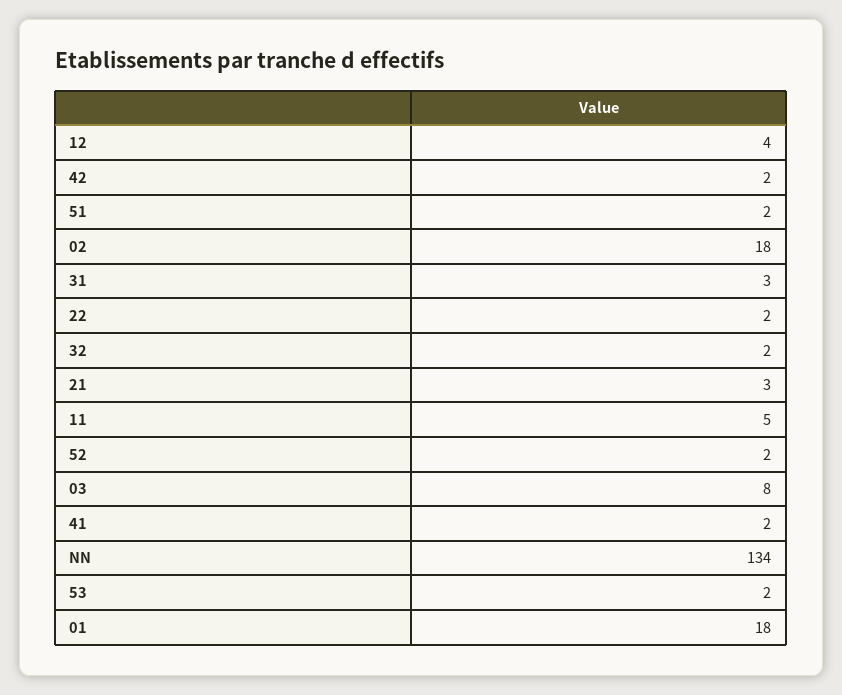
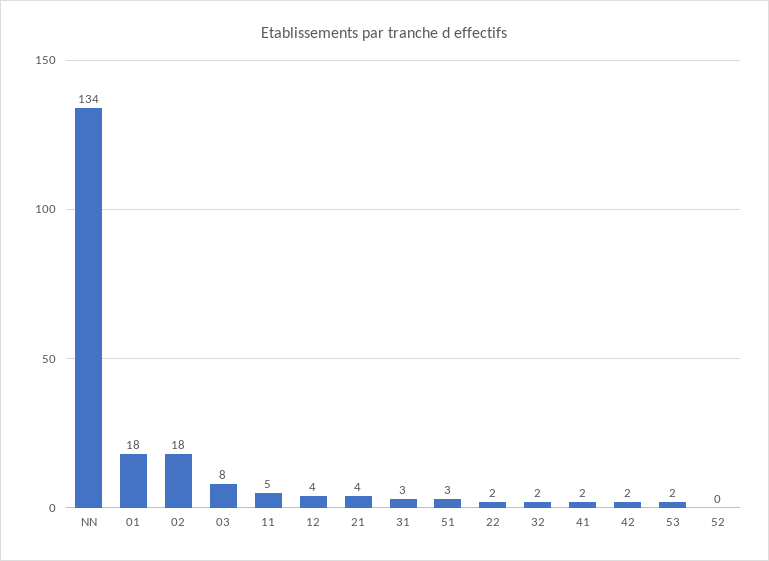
51: 2 -> 3
21: 3 -> 4
52: 2 -> 0

